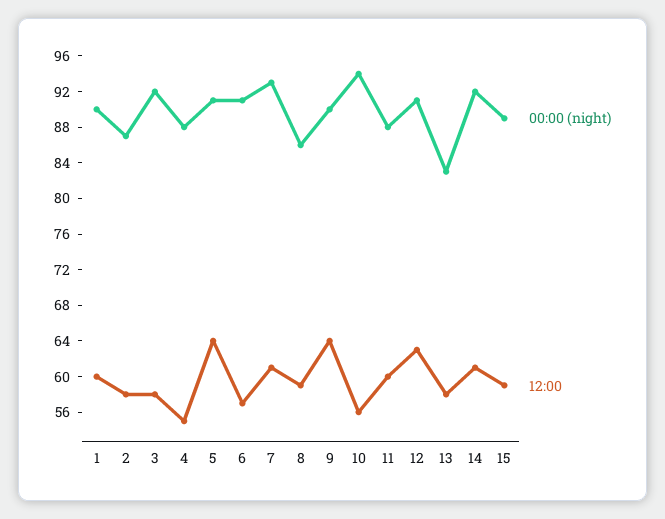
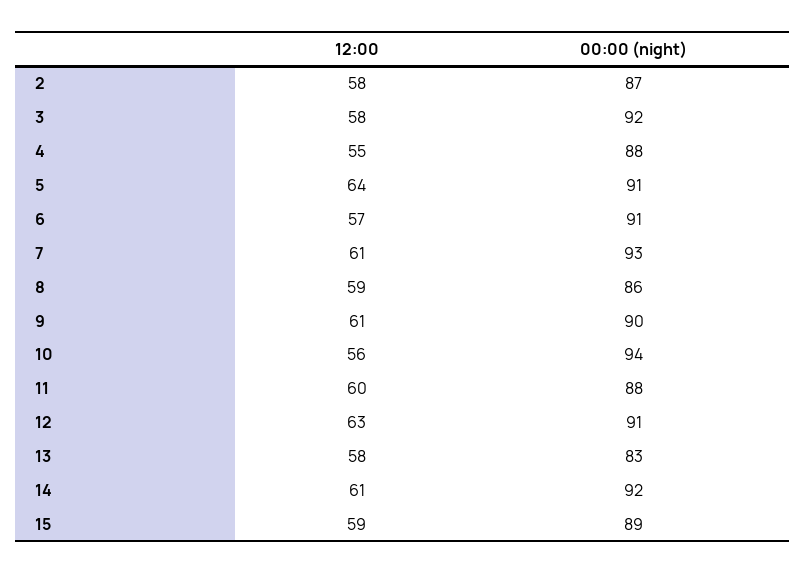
00:00 (night), 1: 90 -> none
12:00, 1: 60 -> none
12:00, 9: 64 -> 61

